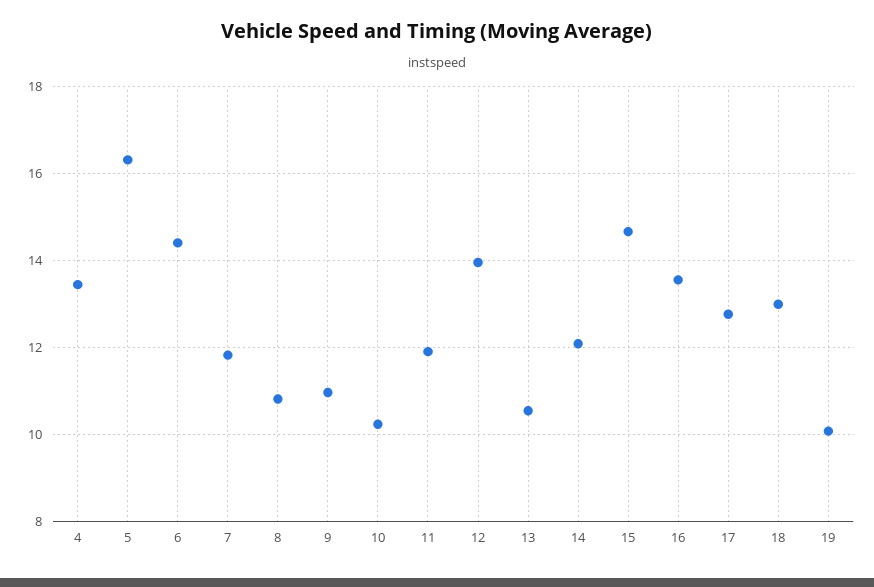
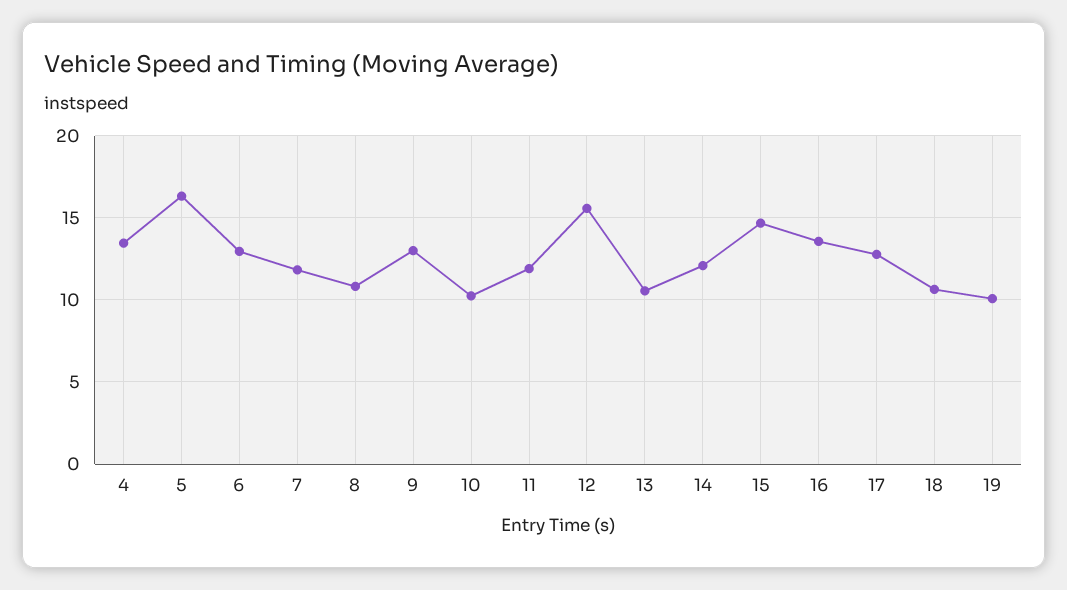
6: 14.4 -> 13
9: 11 -> 13
12: 14 -> 15.5
18: 13 -> 10.5

